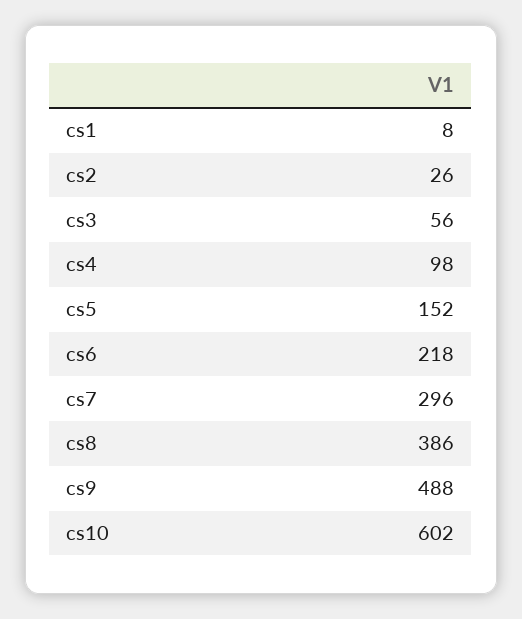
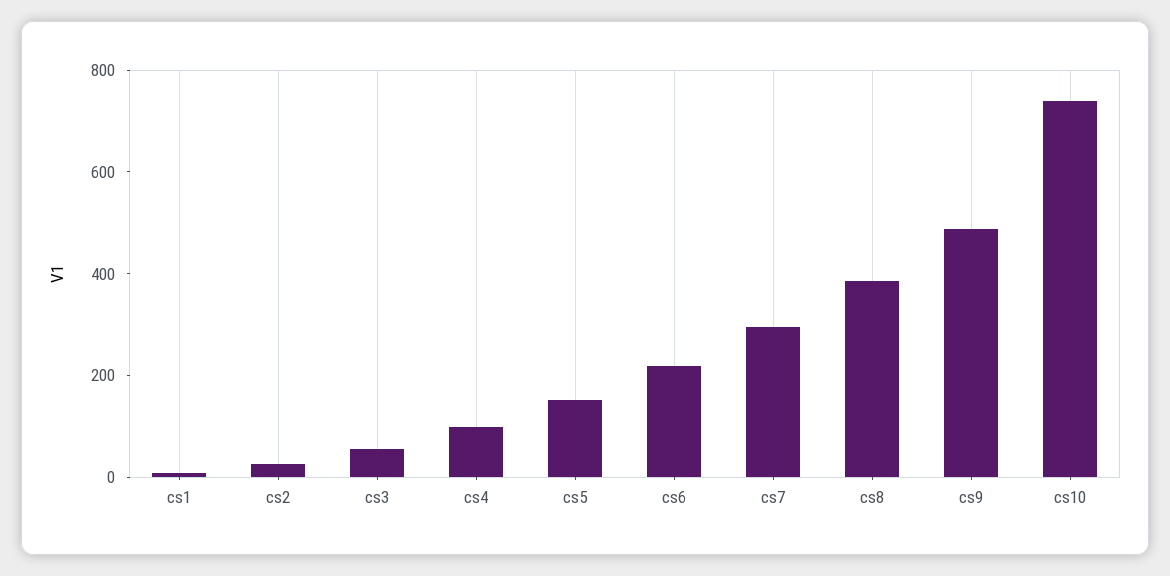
cs10: 602 -> 750

